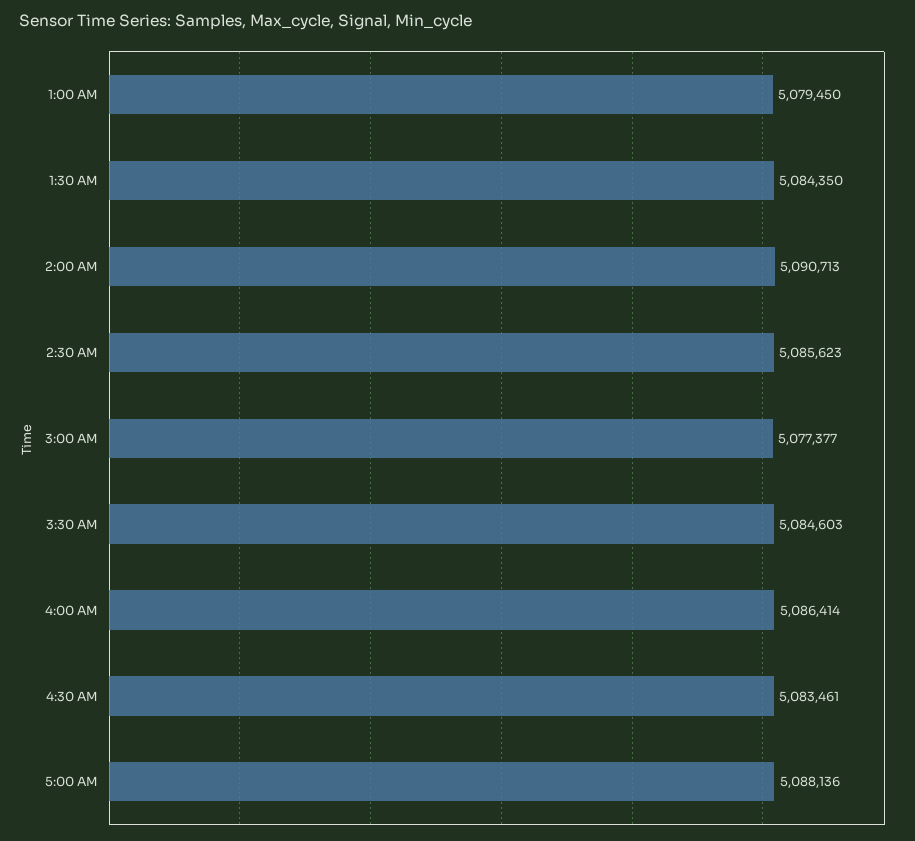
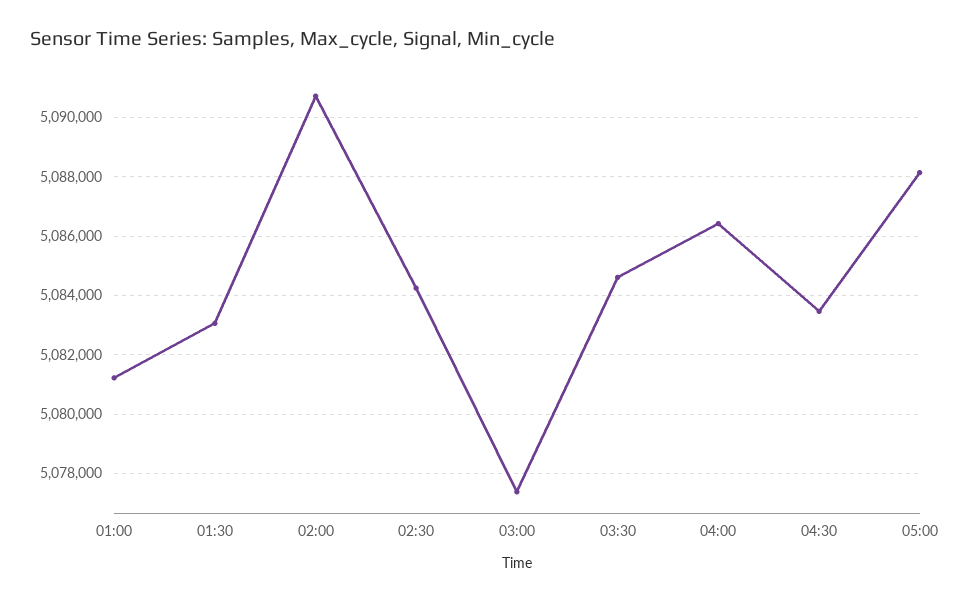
1:00 AM: 5079450 -> 5081250
1:30 AM: 5084350 -> 5083000
2:30 AM: 5085623 -> 5084250

